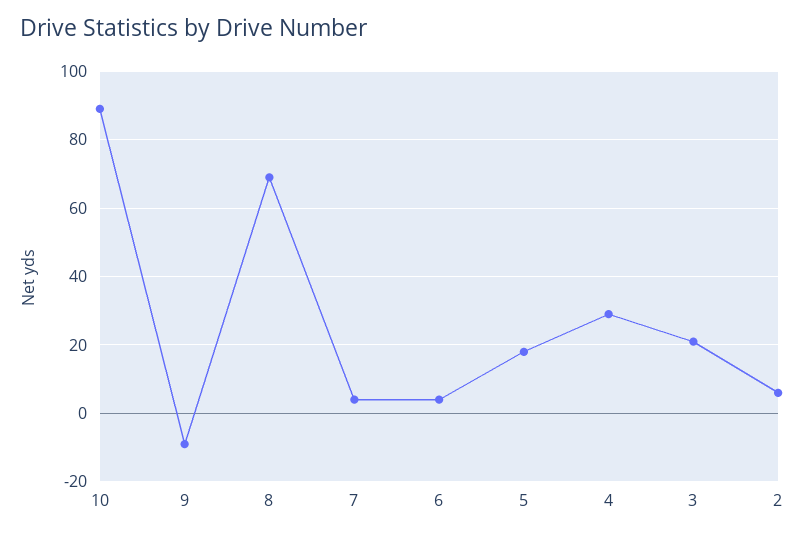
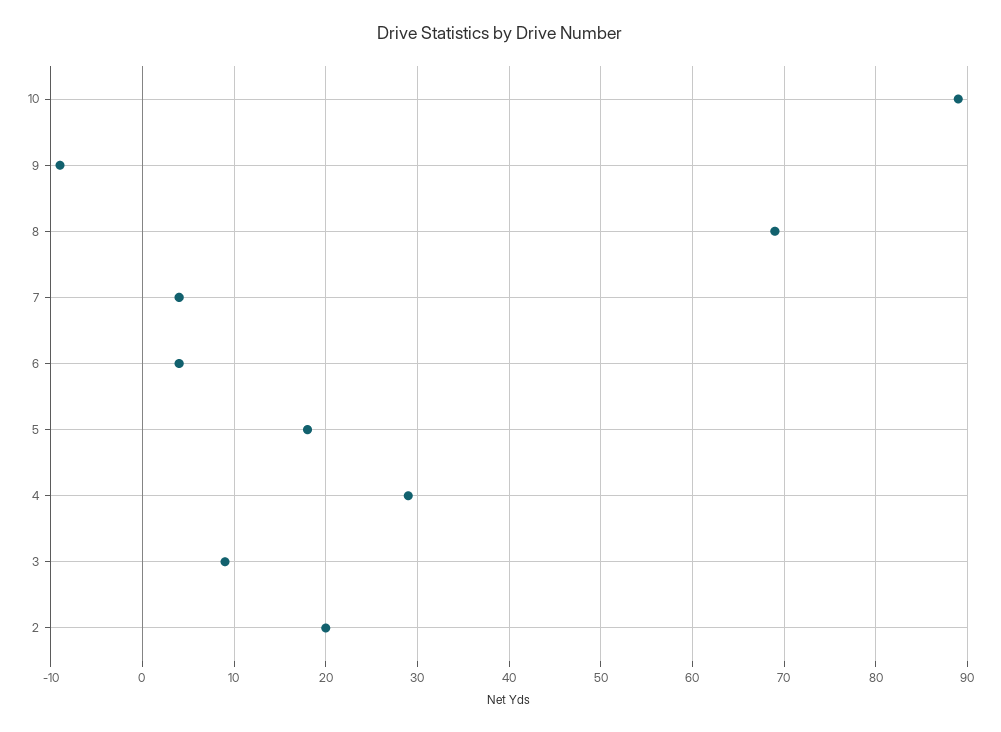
3: 20 -> 9
2: 5 -> 20

